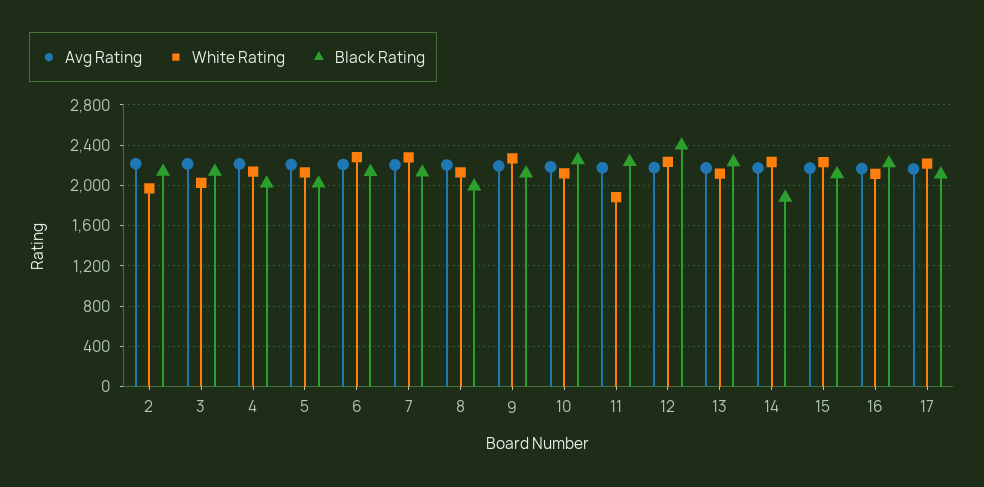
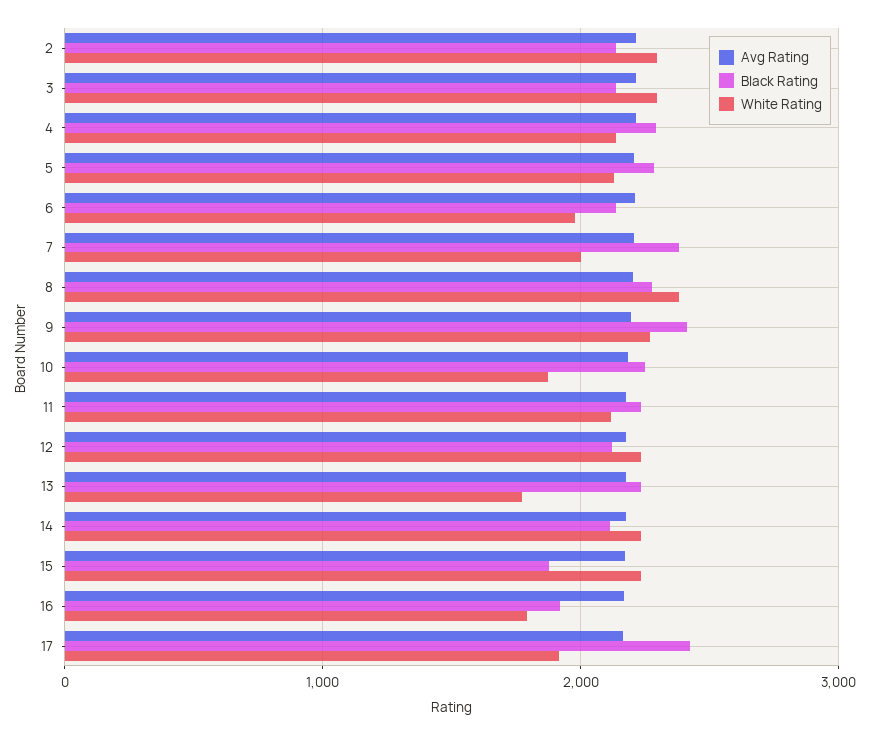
White Rating, 2: 2000 -> 2300
White Rating, 3: 2000 -> 2300
Black Rating, 4: 2000 -> 2300
Black Rating, 5: 2000 -> 2300
White Rating, 6: 2300 -> 2000
White Rating, 7: 2300 -> 2000
Black Rating, 7: 2100 -> 2400
White Rating, 8: 2100 -> 2400
Black Rating, 8: 2000 -> 2300
Black Rating, 9: 2100 -> 2400
White Rating, 10: 2100 -> 1900
White Rating, 11: 1900 -> 2100
Black Rating, 12: 2400 -> 2100
White Rating, 13: 2100 -> 1800
Black Rating, 14: 1900 -> 2100
Black Rating, 15: 2100 -> 1900
White Rating, 16: 2100 -> 1800
Black Rating, 16: 2200 -> 1900
White Rating, 17: 2200 -> 1900
Black Rating, 17: 2100 -> 2400

